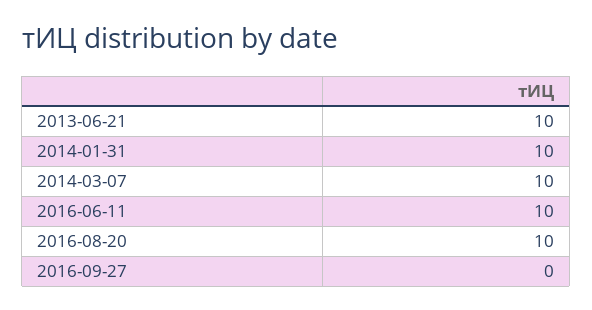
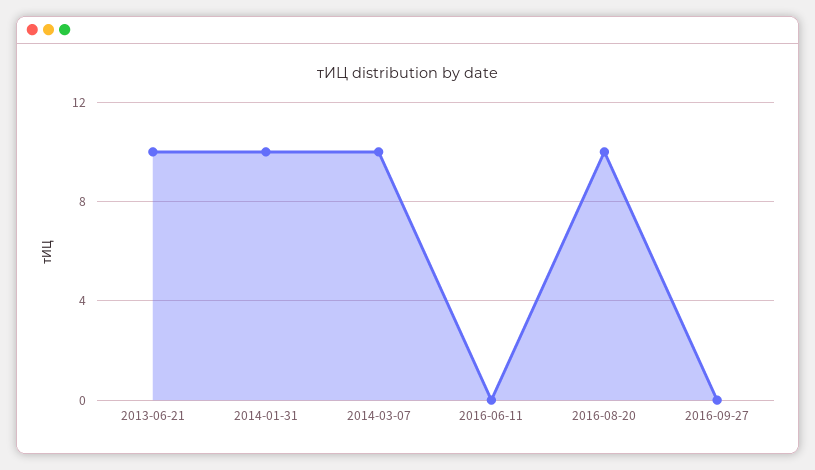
2016-06-11: 10 -> 0

